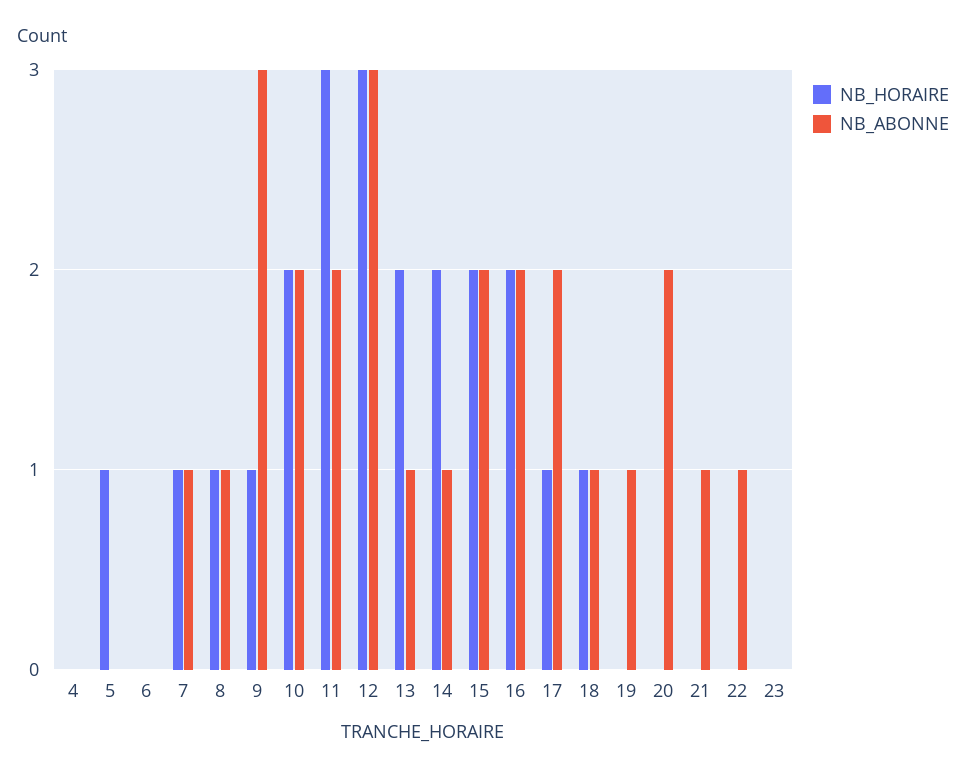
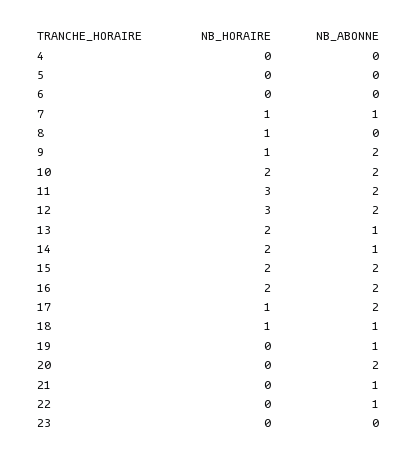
NB_HORAIRE, 5: 1 -> 0
NB_ABONNE, 8: 1 -> 0
NB_ABONNE, 9: 3 -> 2
NB_ABONNE, 12: 3 -> 2

